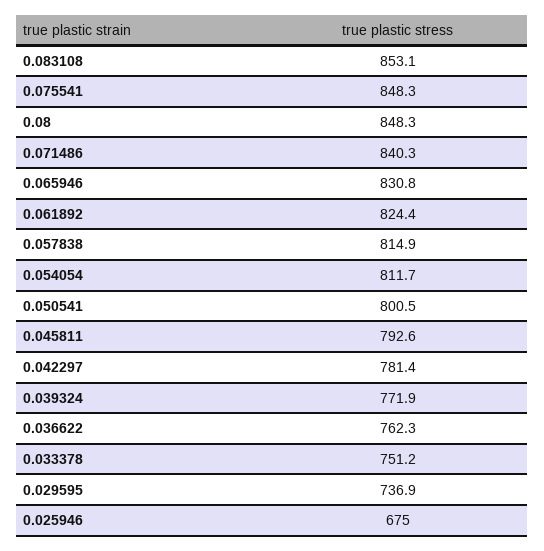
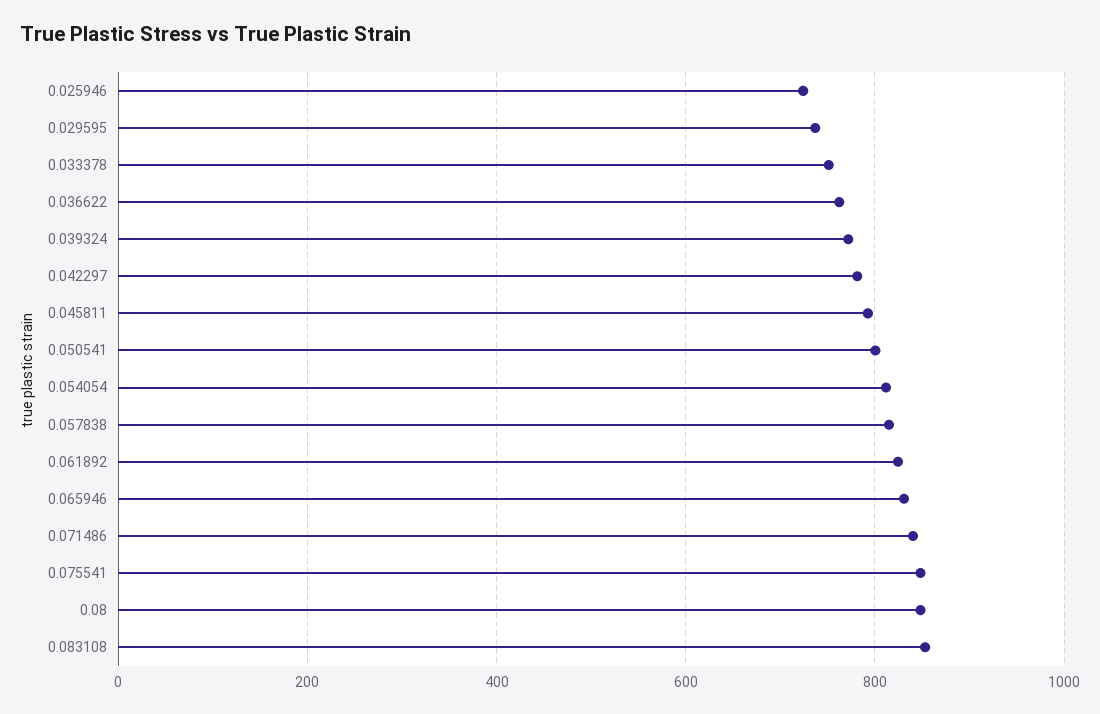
0.025946: 675 -> 720

